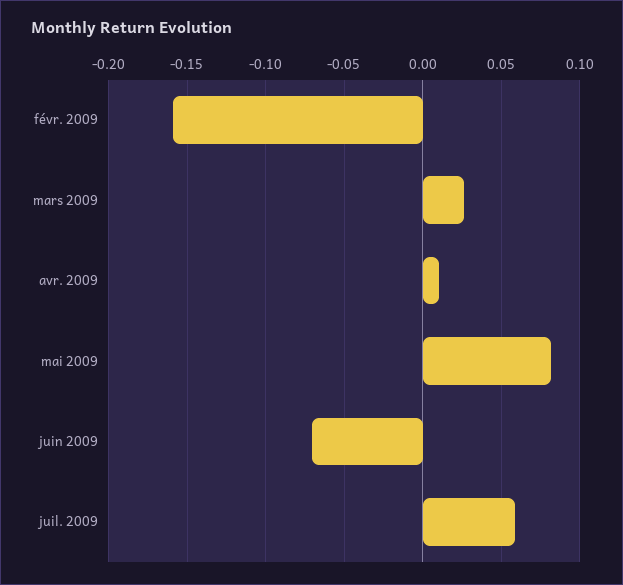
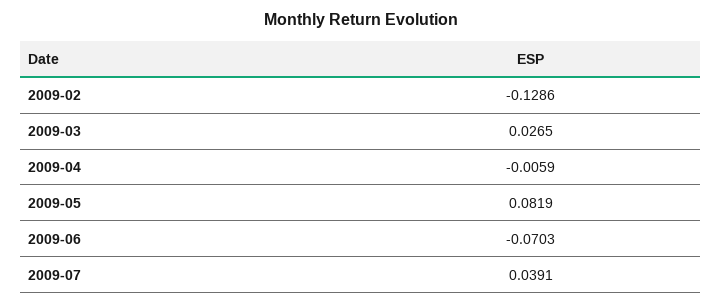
févr. 2009: -0.16 -> -0.1286
avr. 2009: 0.01 -> -0.0059
juil. 2009: 0.06 -> 0.0391

